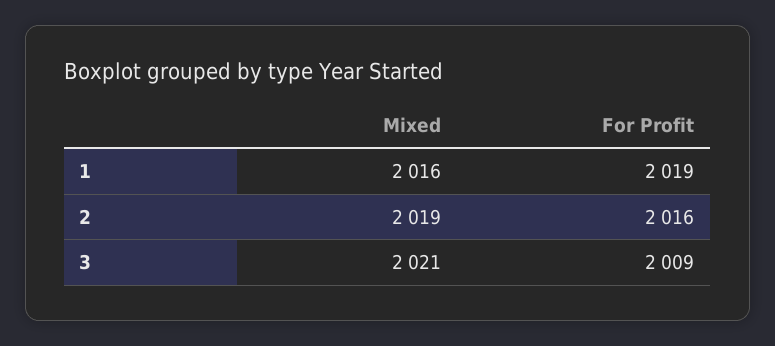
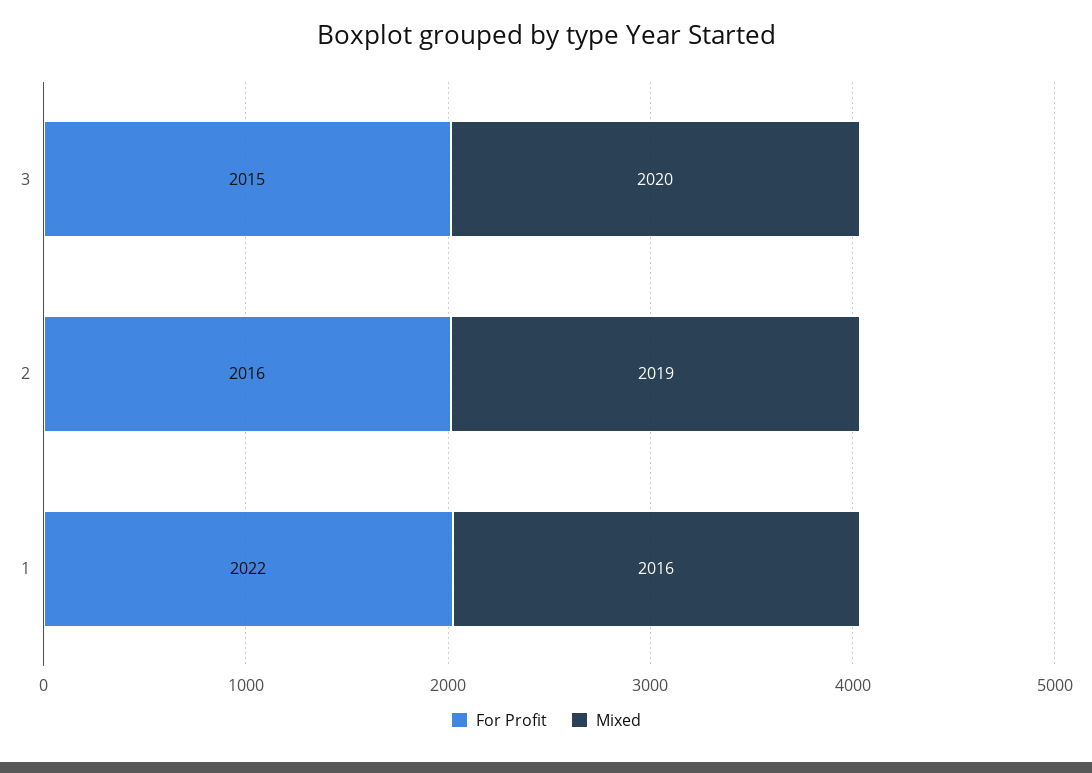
For Profit, 1: 2019 -> 2022
Mixed, 3: 2021 -> 2020
For Profit, 3: 2009 -> 2015

